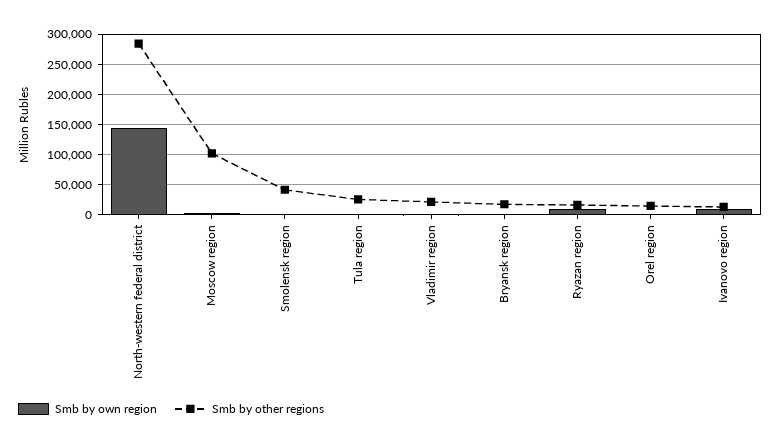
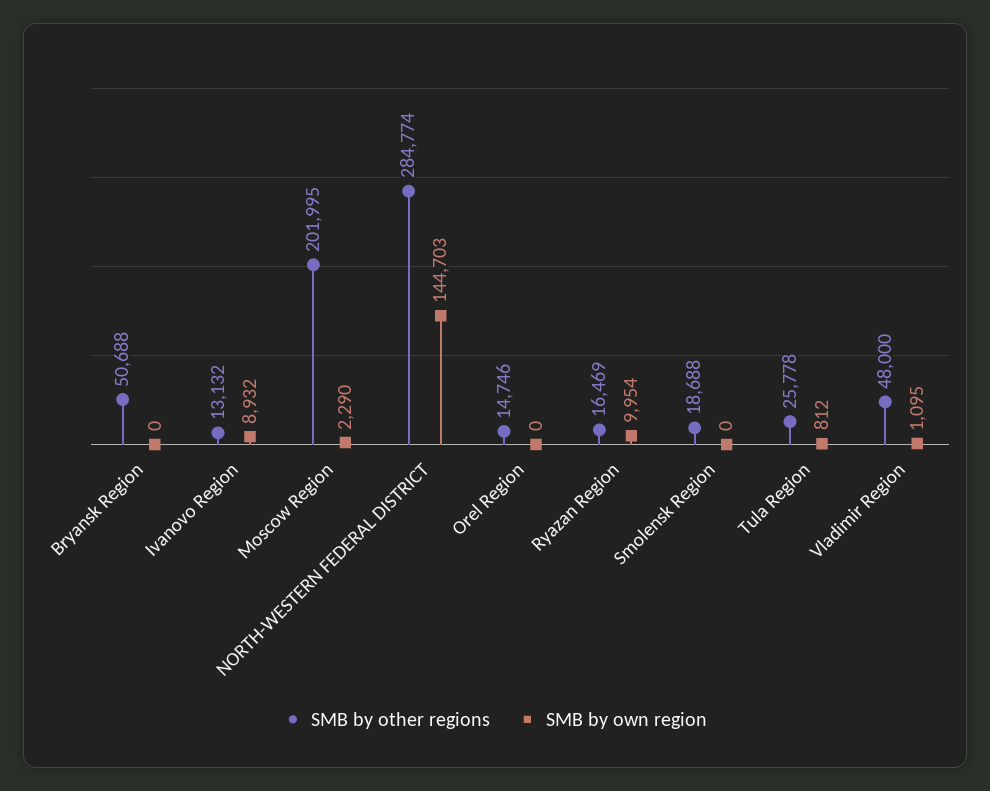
Smb by other regions, Moscow region: 100000 -> 201995
Smb by other regions, Smolensk region: 40000 -> 18688
Smb by other regions, Vladimir region: 20000 -> 48000
Smb by other regions, Bryansk region: 20000 -> 50688

